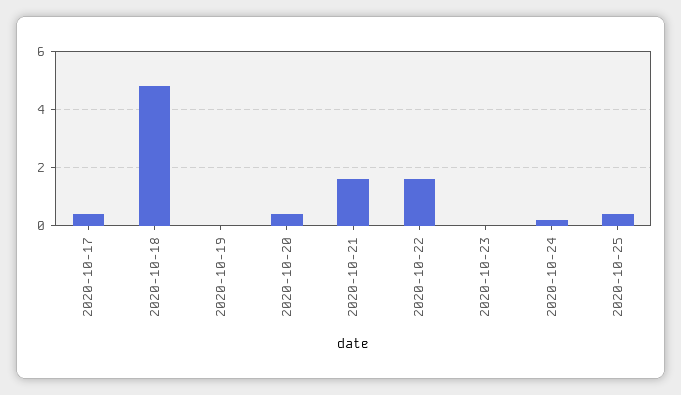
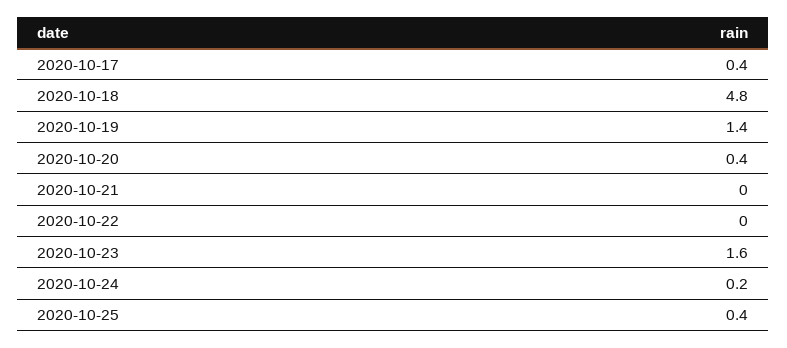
2020-10-19: 0 -> 1.4
2020-10-21: 1.5 -> 0
2020-10-22: 1.5 -> 0
2020-10-23: 0 -> 1.6

